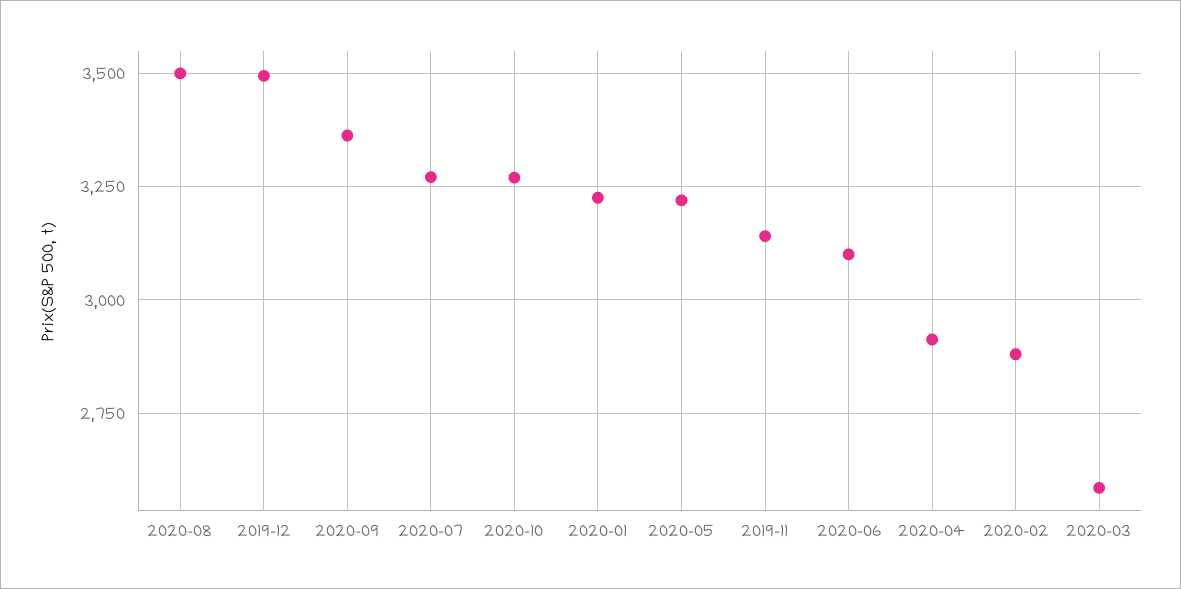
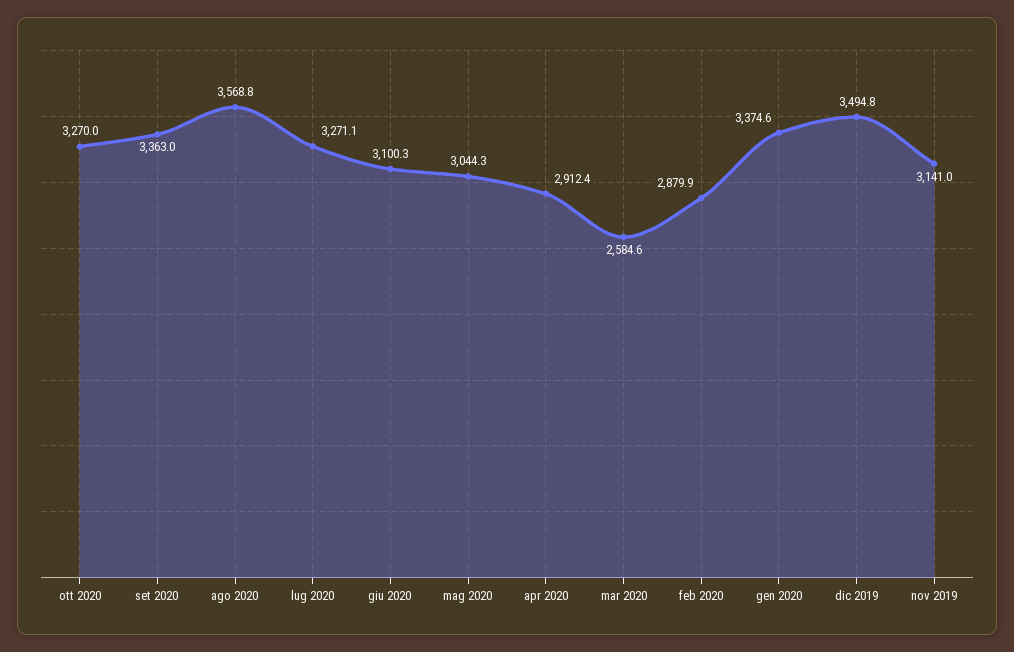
2020-08: 3500 -> 3568.8
2020-01: 3225 -> 3374.6
2020-05: 3225 -> 3044.3

